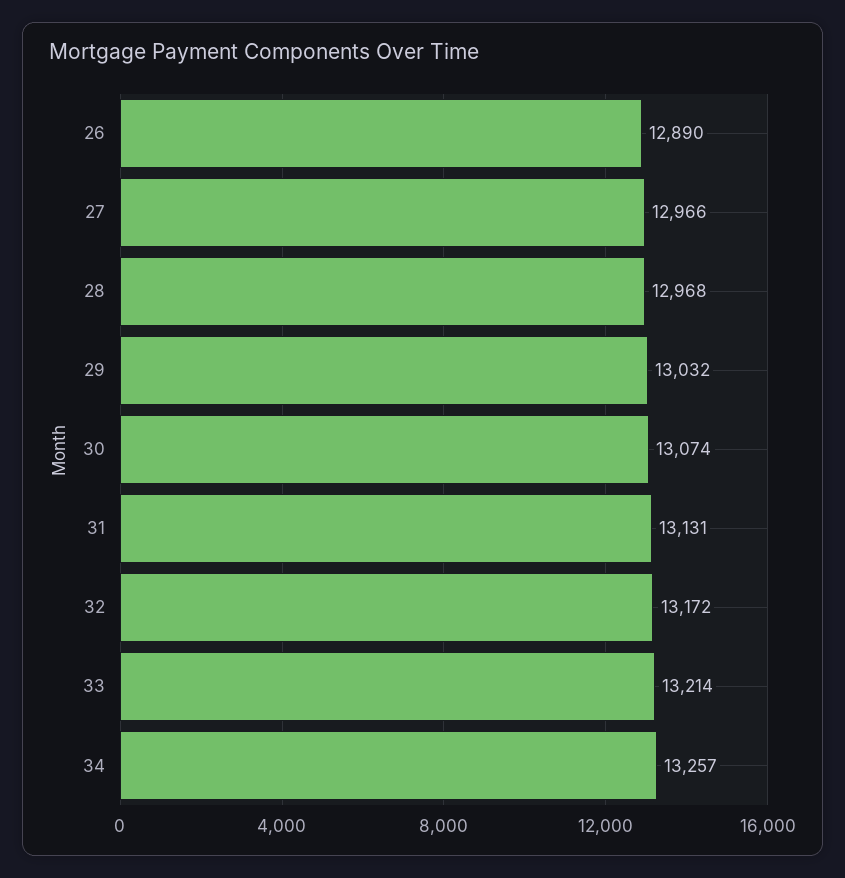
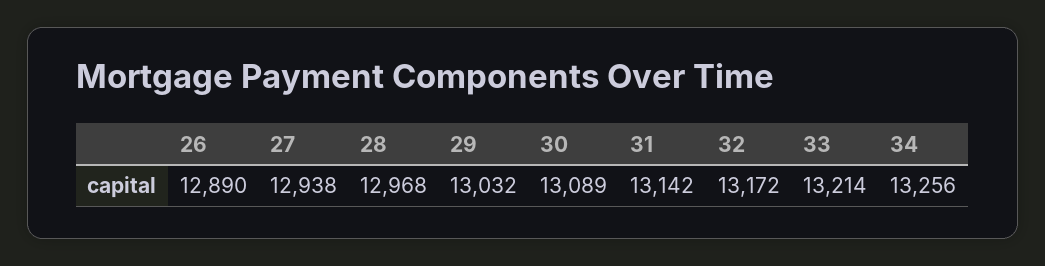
27: 12966 -> 12938
30: 13074 -> 13089
31: 13131 -> 13142
34: 13257 -> 13256

